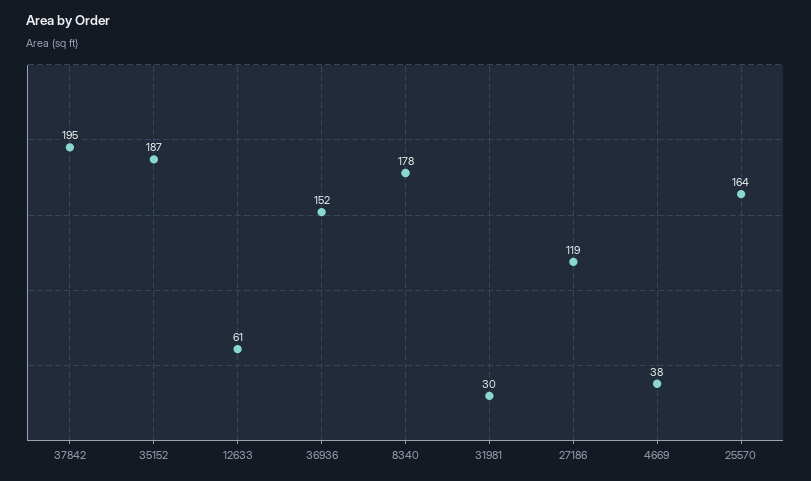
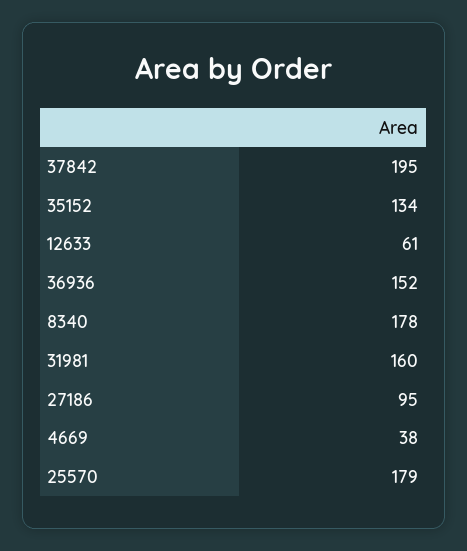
35152: 187 -> 134
31981: 30 -> 160
27186: 119 -> 95
25570: 164 -> 179

